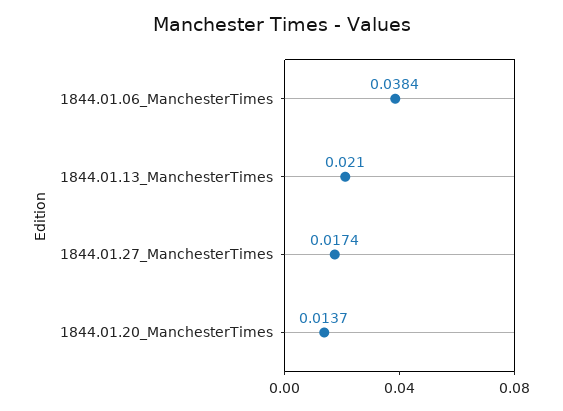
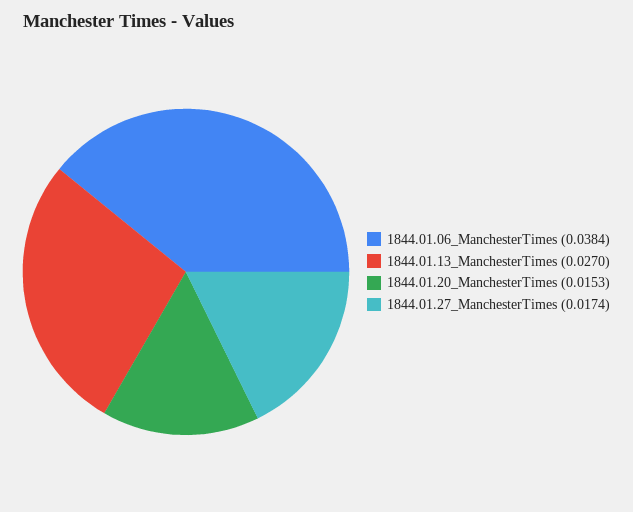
1844.01.13_ManchesterTimes: 0.021 -> 0.027
1844.01.20_ManchesterTimes: 0.0137 -> 0.0153

